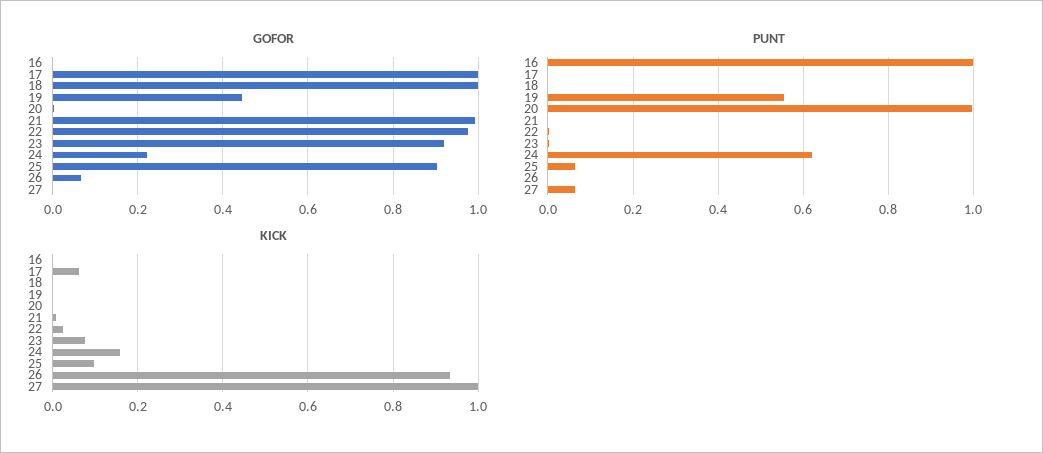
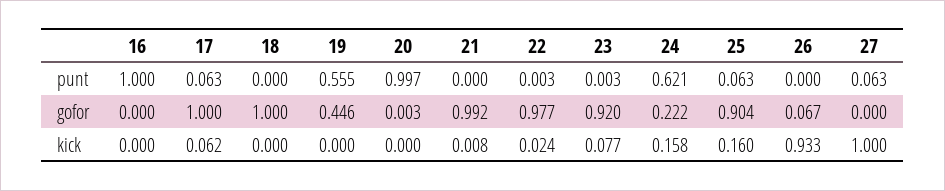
PUNT, 17: 0 -> 0.063
KICK, 25: 0.1 -> 0.16

